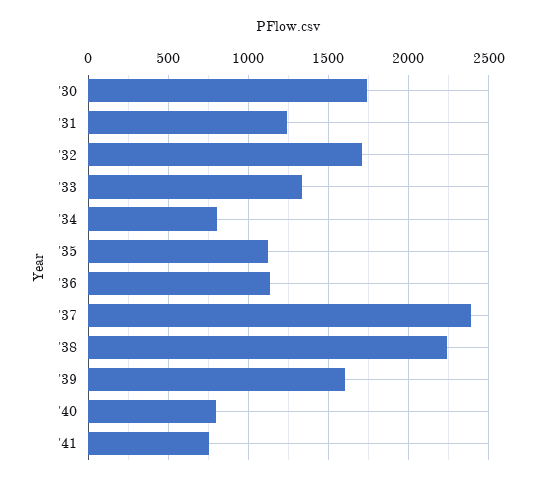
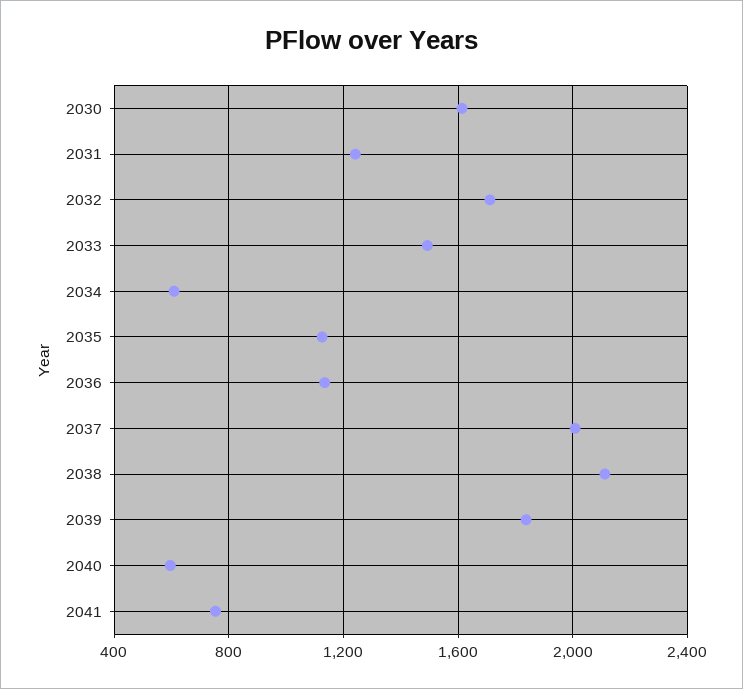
'30: 1750 -> 1600
'33: 1350 -> 1500
'34: 800 -> 600
'37: 2400 -> 2000
'38: 2250 -> 2100
'39: 1600 -> 1850
'40: 800 -> 600

